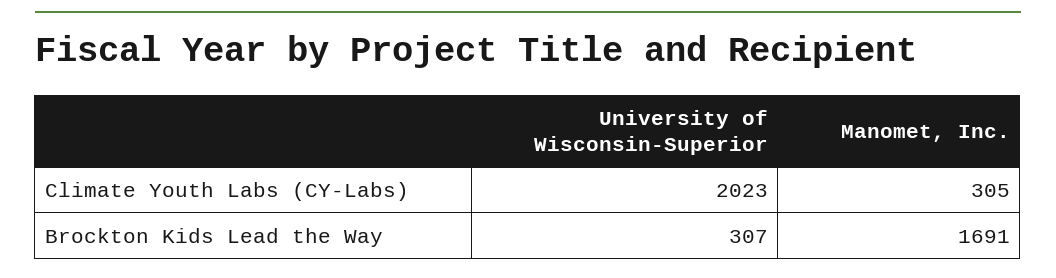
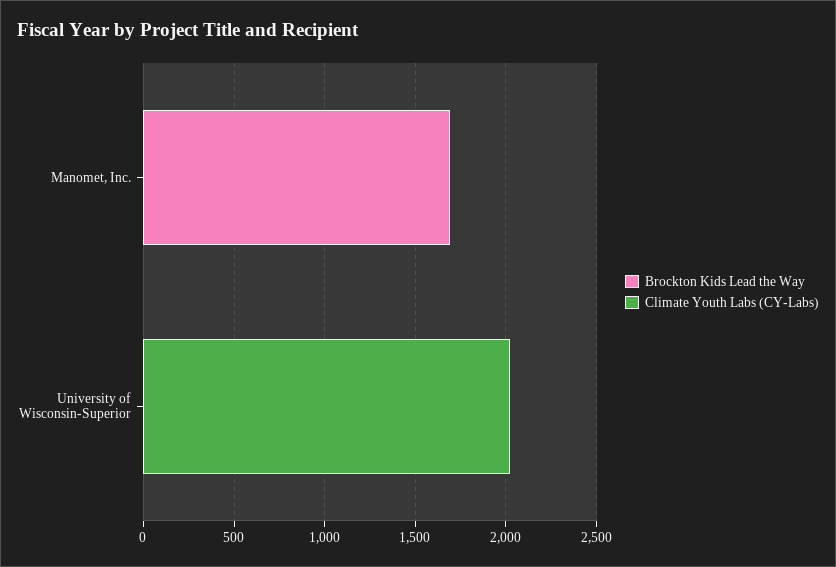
Climate Youth Labs (CY-Labs), Manomet, Inc.: 305 -> 0
Brockton Kids Lead the Way, University of Wisconsin-Superior: 307 -> 0

